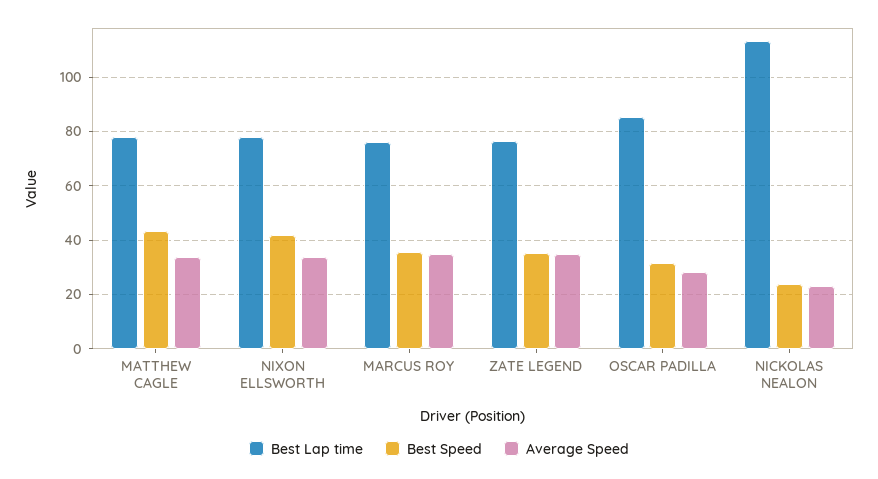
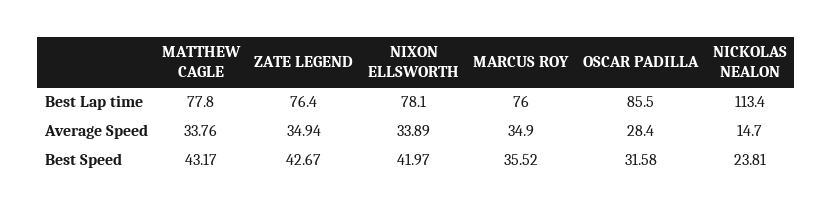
Best Speed, ZATE LEGEND: 35 -> 42.67
Average Speed, NICKOLAS NEALON: 22.5 -> 14.7

